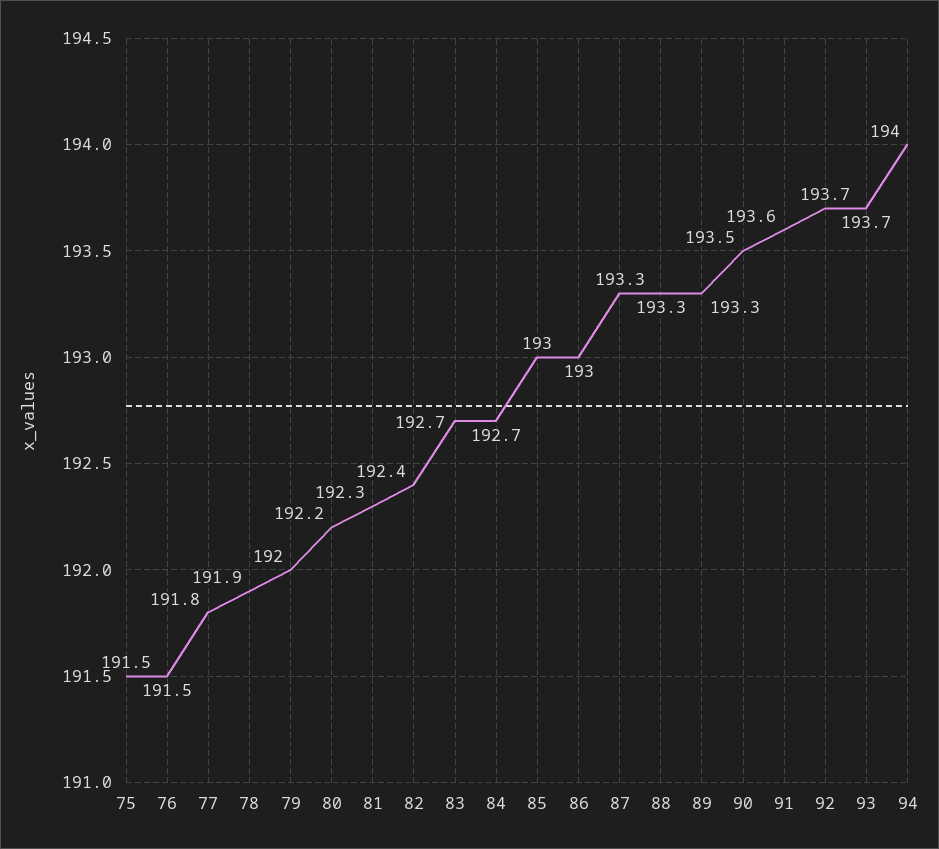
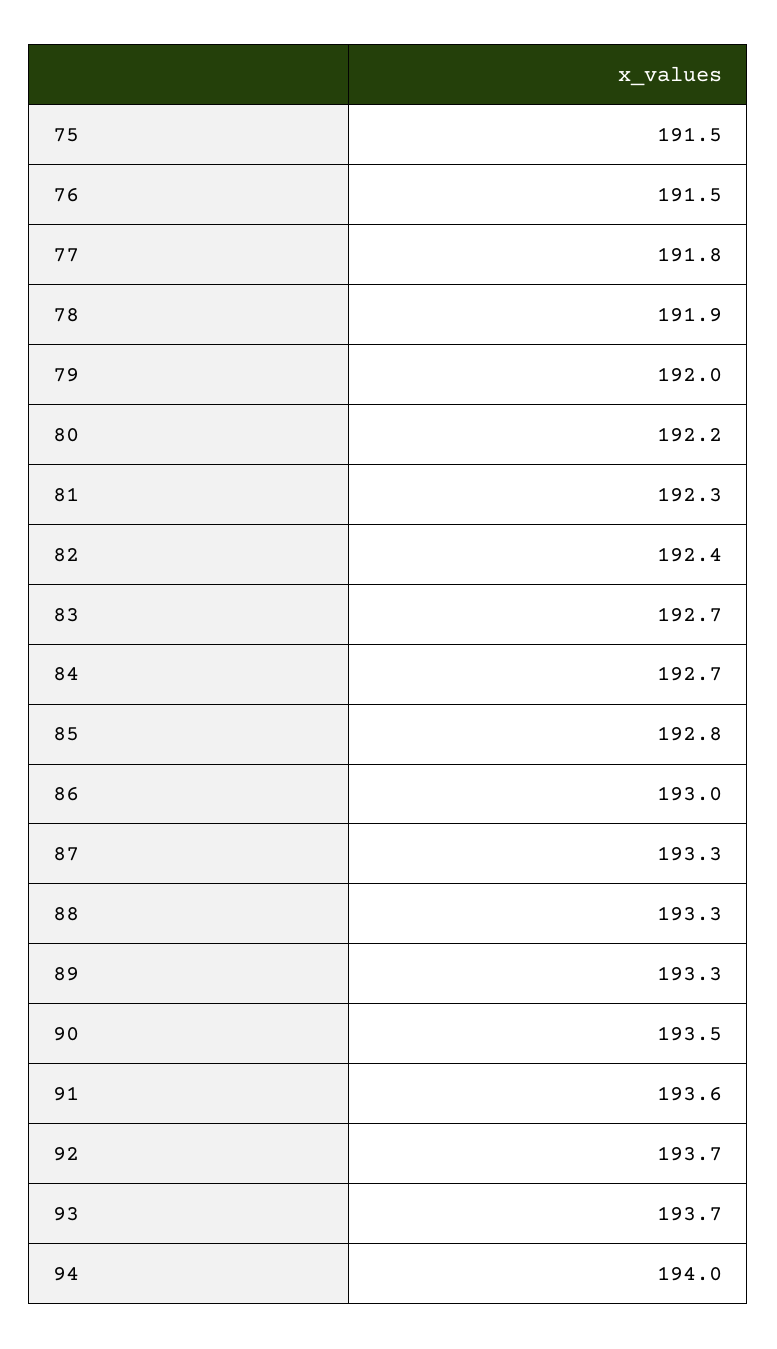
85: 193 -> 192.8

